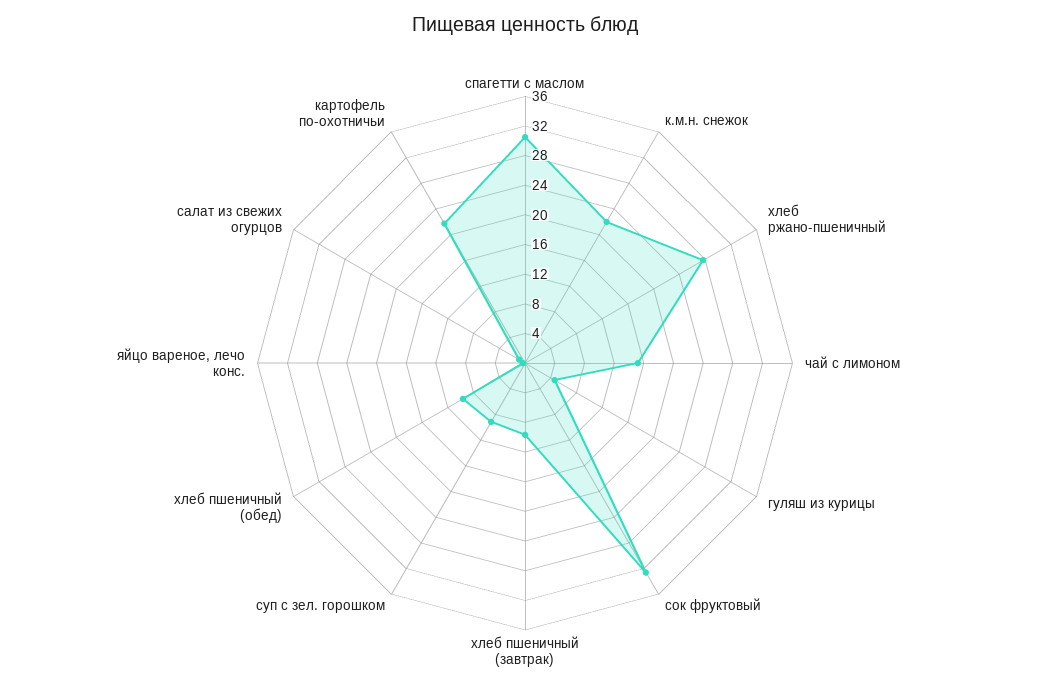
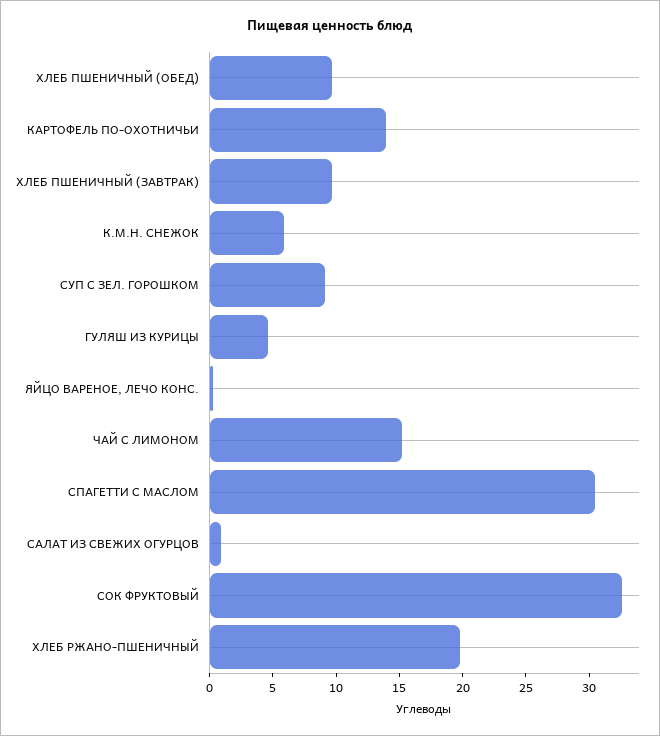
к.м.н. снежок: 22 -> 6
хлеб ржано-пшеничный: 28 -> 20
картофель по-охотничьи: 22 -> 14

